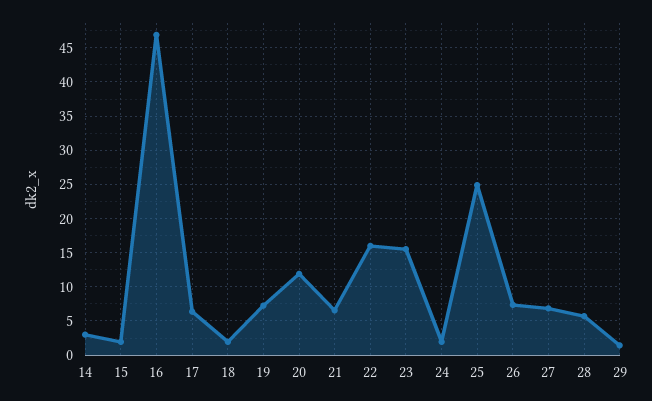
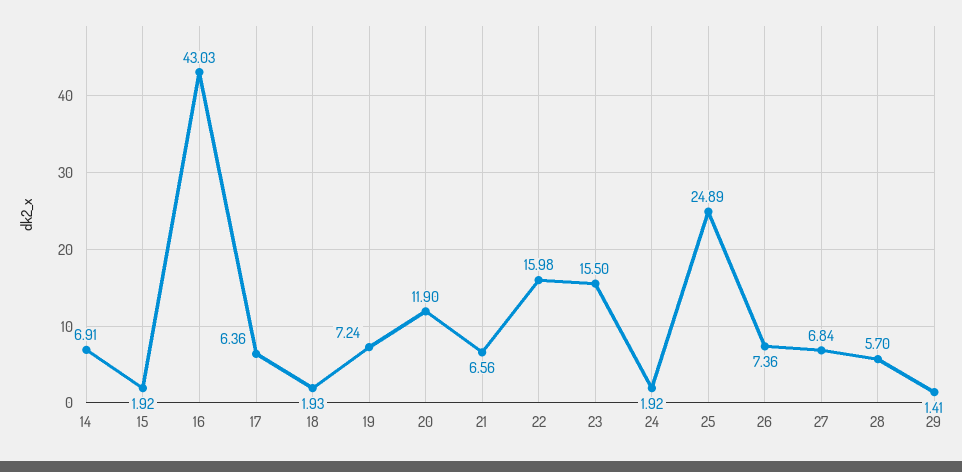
14: 3 -> 6.91
16: 47 -> 43.03

